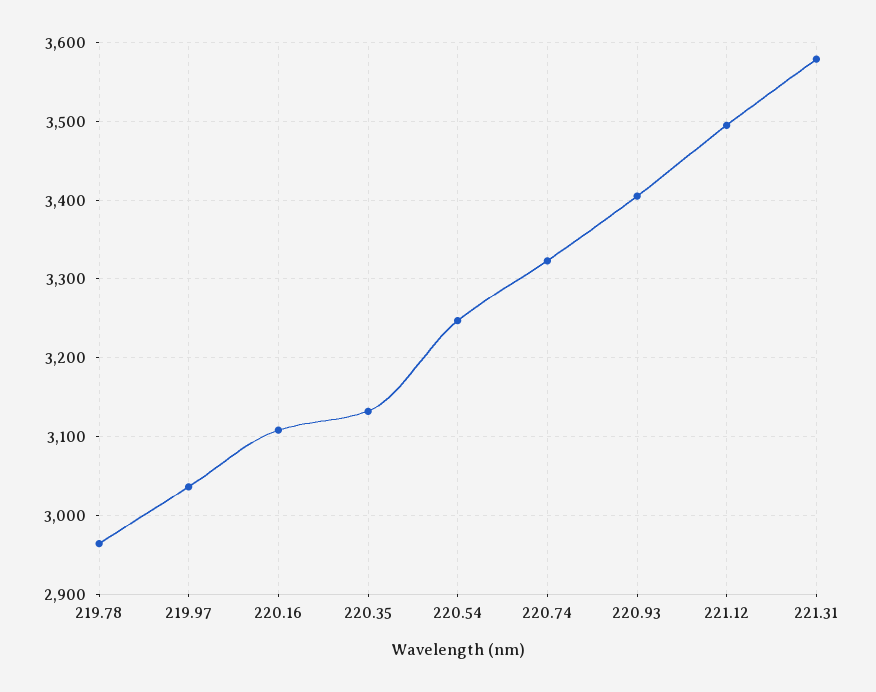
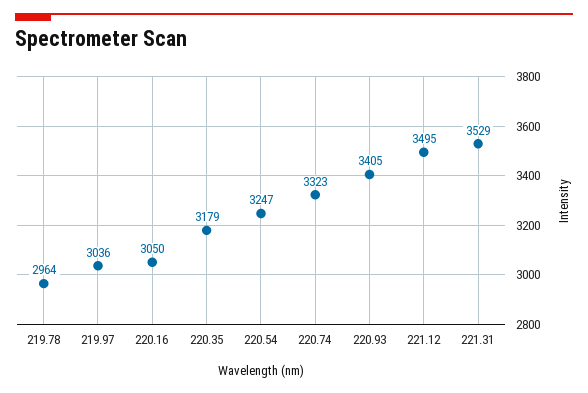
220.16: 3110 -> 3050
220.35: 3130 -> 3179
221.31: 3580 -> 3529

